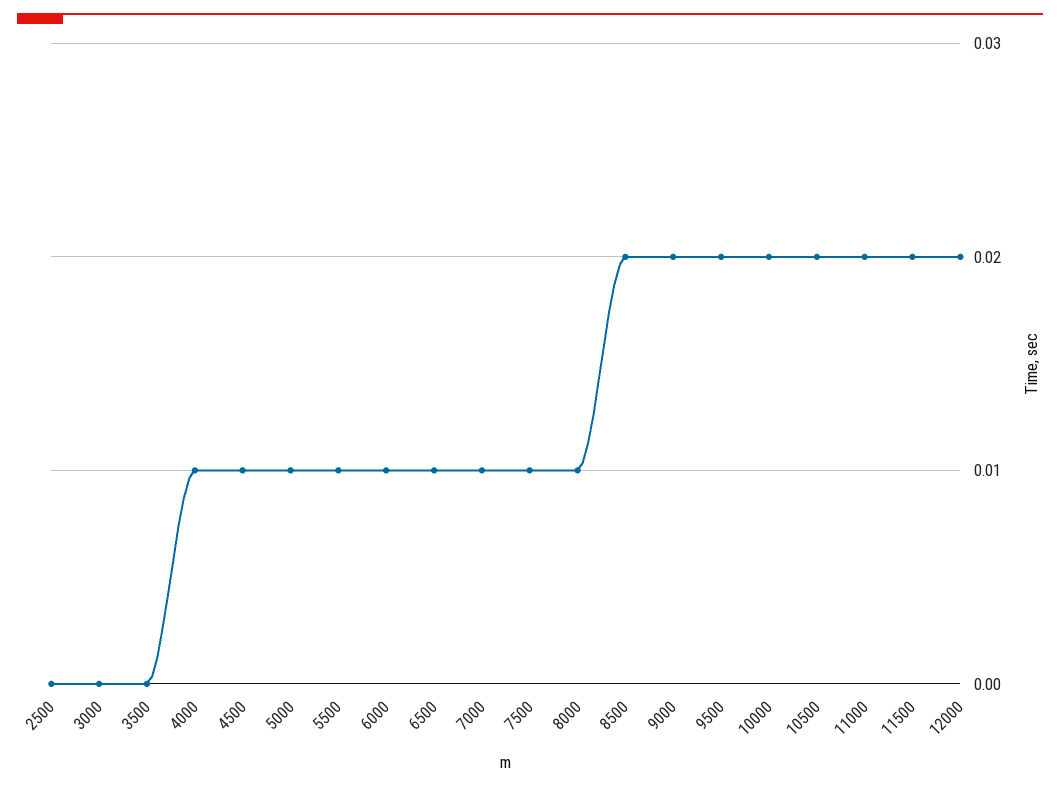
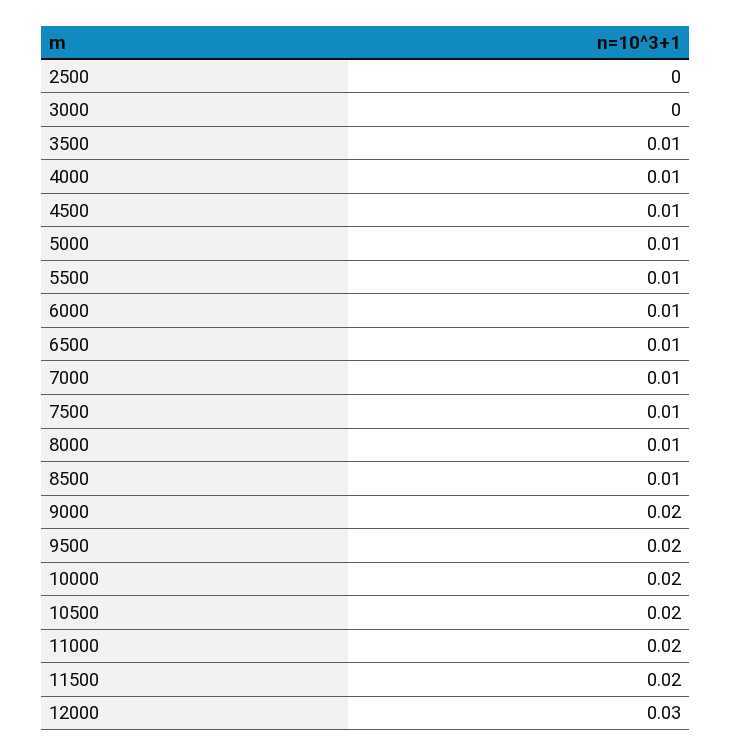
3500: 0 -> 0.01
8500: 0.02 -> 0.01
12000: 0.02 -> 0.03

